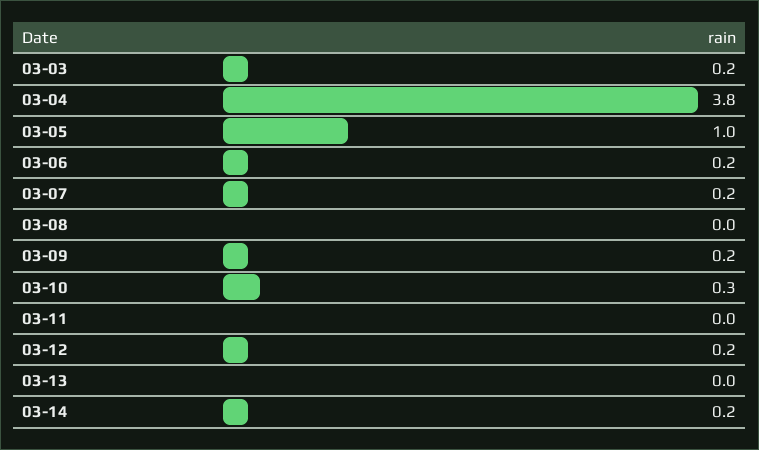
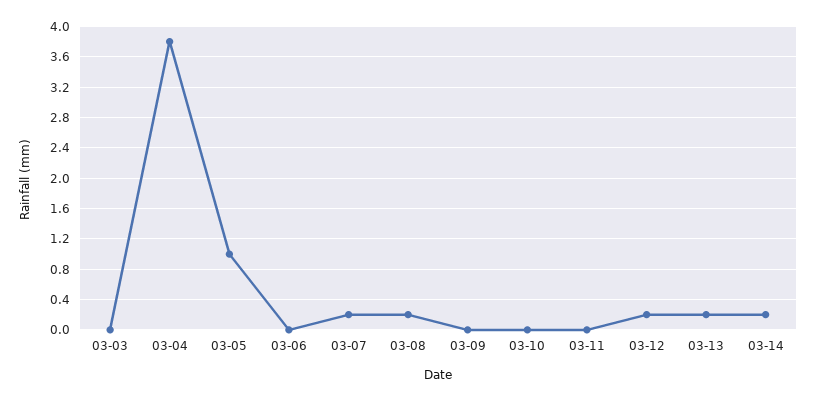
03-03: 0.2 -> 0
03-06: 0.2 -> 0
03-08: 0 -> 0.2
03-09: 0.2 -> 0
03-10: 0.3 -> 0
03-13: 0 -> 0.2

